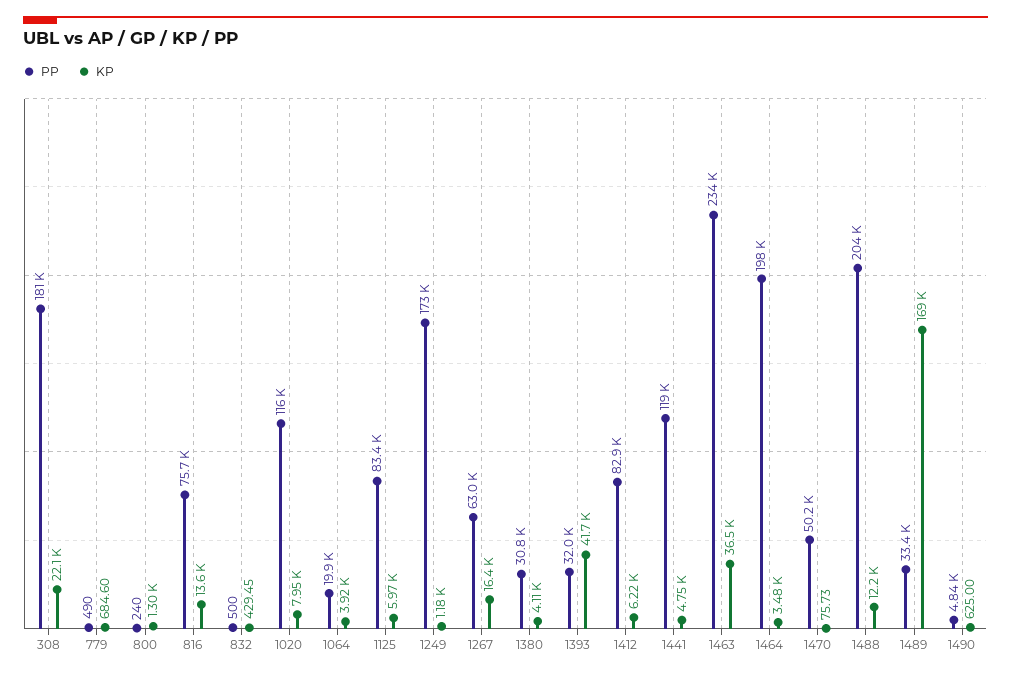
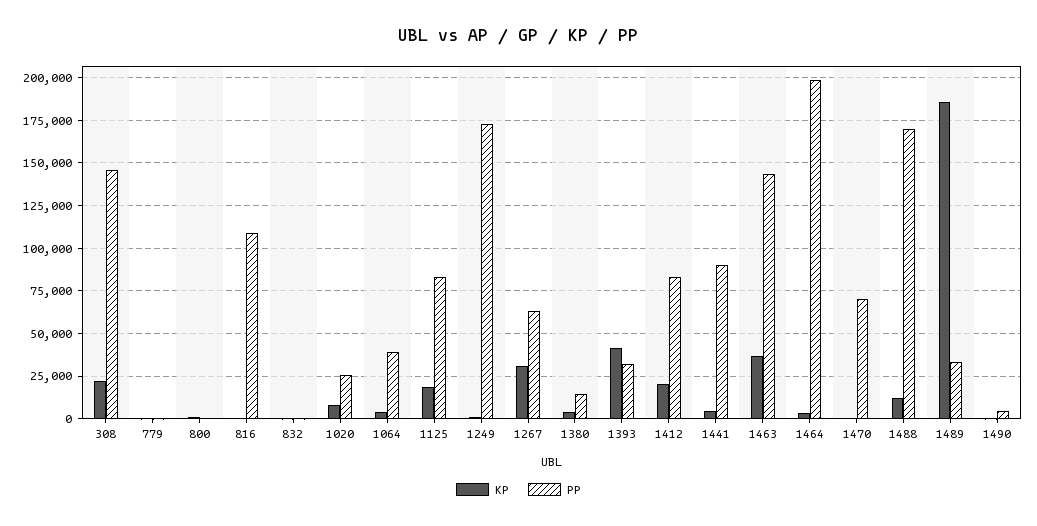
PP, 308: 181000 -> 145000
PP, 816: 75700 -> 110000
KP, 816: 13600 -> 0
PP, 1020: 116000 -> 25000
PP, 1064: 19900 -> 40000
KP, 1125: 5970 -> 20000
KP, 1267: 16400 -> 30000
PP, 1380: 30800 -> 15000
KP, 1412: 6220 -> 20000
PP, 1441: 119000 -> 90000
PP, 1463: 234000 -> 145000
PP, 1470: 50200 -> 70000
PP, 1488: 204000 -> 170000
KP, 1489: 169000 -> 185000

